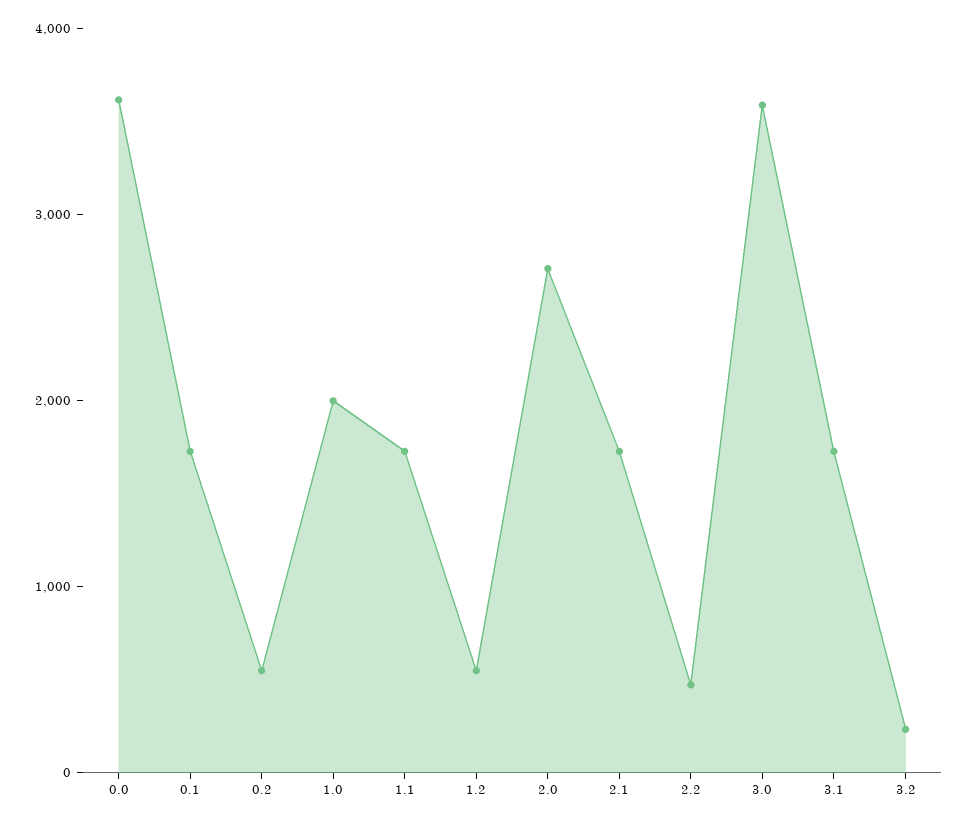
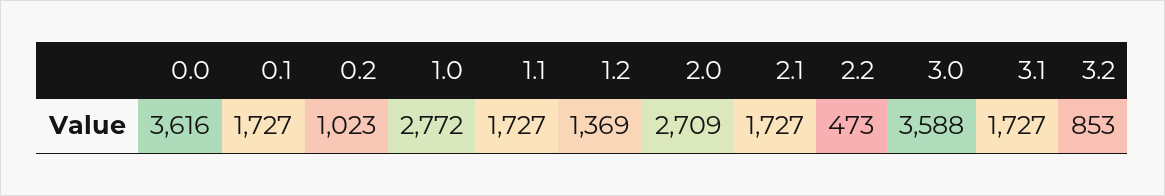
0.2: 600 -> 1023
1.0: 2000 -> 2772
1.2: 600 -> 1369
3.2: 200 -> 853

